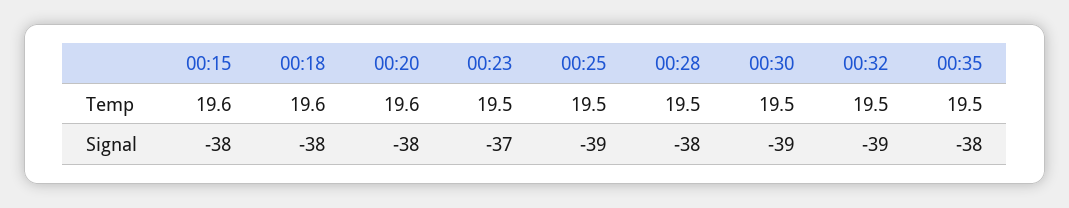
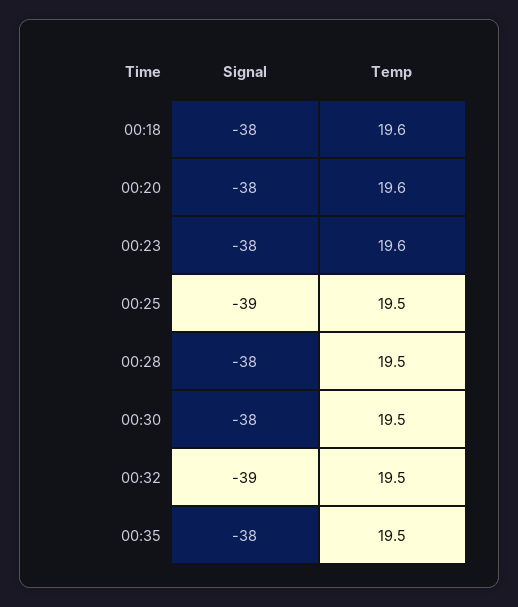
00:15, Temp: 19.6 -> none
00:23, Temp: 19.5 -> 19.6
00:15, Signal: -38 -> none
00:23, Signal: -37 -> -38
00:30, Signal: -39 -> -38

